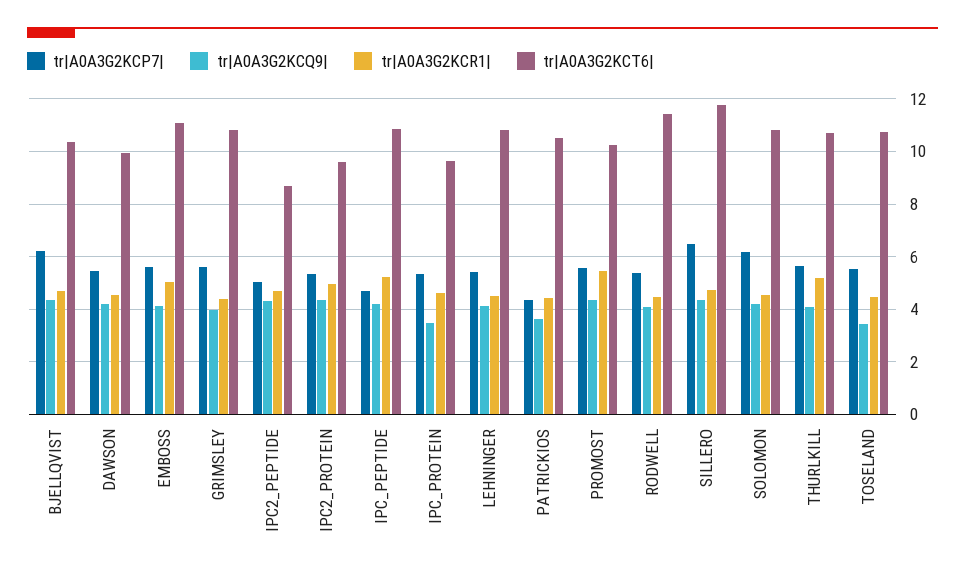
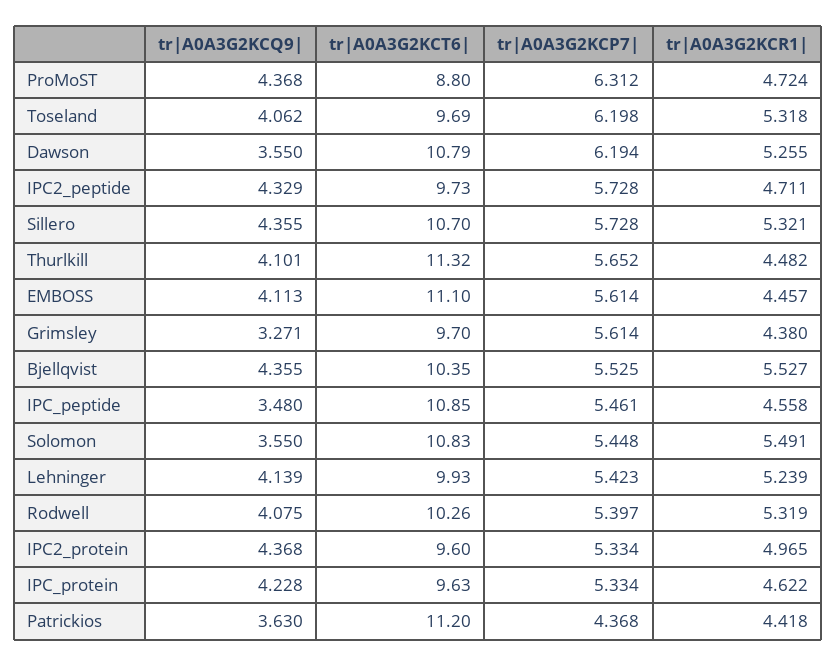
tr|A0A3G2KCP7|, BJELLQVIST: 6.25 -> 5.525
tr|A0A3G2KCR1|, BJELLQVIST: 4.75 -> 5.527
tr|A0A3G2KCP7|, DAWSON: 5.5 -> 6.194
tr|A0A3G2KCQ9|, DAWSON: 4.25 -> 3.55
tr|A0A3G2KCR1|, DAWSON: 4.5 -> 5.255
tr|A0A3G2KCT6|, DAWSON: 10 -> 10.79
tr|A0A3G2KCR1|, EMBOSS: 5 -> 4.457
tr|A0A3G2KCQ9|, GRIMSLEY: 4 -> 3.271
tr|A0A3G2KCT6|, GRIMSLEY: 10.75 -> 9.7
tr|A0A3G2KCP7|, IPC2_PEPTIDE: 5 -> 5.728
tr|A0A3G2KCT6|, IPC2_PEPTIDE: 8.75 -> 9.73
tr|A0A3G2KCP7|, IPC_PEPTIDE: 4.75 -> 5.461
tr|A0A3G2KCQ9|, IPC_PEPTIDE: 4.25 -> 3.48
tr|A0A3G2KCR1|, IPC_PEPTIDE: 5.25 -> 4.558
tr|A0A3G2KCQ9|, IPC_PROTEIN: 3.5 -> 4.228
tr|A0A3G2KCR1|, LEHNINGER: 4.5 -> 5.239
tr|A0A3G2KCT6|, LEHNINGER: 10.75 -> 9.93
tr|A0A3G2KCT6|, PATRICKIOS: 10.5 -> 11.2
tr|A0A3G2KCP7|, PROMOST: 5.5 -> 6.312
tr|A0A3G2KCR1|, PROMOST: 5.5 -> 4.724
tr|A0A3G2KCT6|, PROMOST: 10.25 -> 8.8
tr|A0A3G2KCR1|, RODWELL: 4.5 -> 5.319
tr|A0A3G2KCT6|, RODWELL: 11.5 -> 10.26
tr|A0A3G2KCP7|, SILLERO: 6.5 -> 5.728
tr|A0A3G2KCR1|, SILLERO: 4.75 -> 5.321
tr|A0A3G2KCT6|, SILLERO: 11.75 -> 10.7
tr|A0A3G2KCP7|, SOLOMON: 6.25 -> 5.448
tr|A0A3G2KCQ9|, SOLOMON: 4.25 -> 3.55
tr|A0A3G2KCR1|, SOLOMON: 4.5 -> 5.491
tr|A0A3G2KCR1|, THURLKILL: 5.25 -> 4.482
tr|A0A3G2KCT6|, THURLKILL: 10.75 -> 11.32
tr|A0A3G2KCP7|, TOSELAND: 5.5 -> 6.198
tr|A0A3G2KCQ9|, TOSELAND: 3.5 -> 4.062
tr|A0A3G2KCR1|, TOSELAND: 4.5 -> 5.318
tr|A0A3G2KCT6|, TOSELAND: 10.75 -> 9.69

